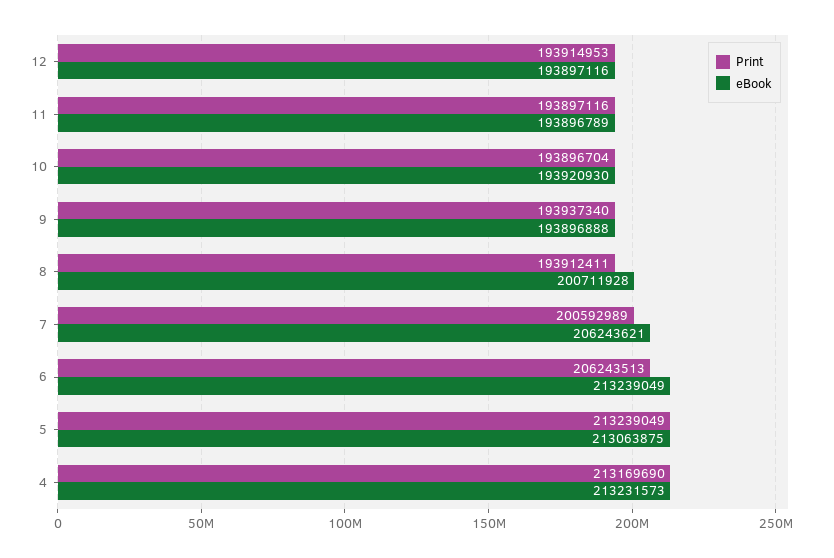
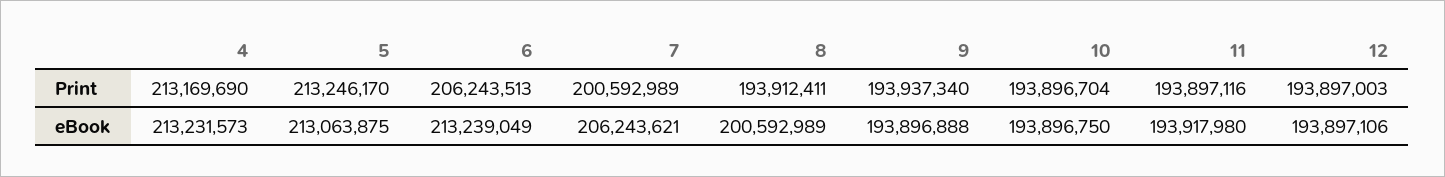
Print, 12: 193914953 -> 193897003
eBook, 12: 193897116 -> 193897106
eBook, 11: 193896789 -> 193917980
eBook, 10: 193920930 -> 193896750
eBook, 8: 200711928 -> 200592989
Print, 5: 213239049 -> 213246170

